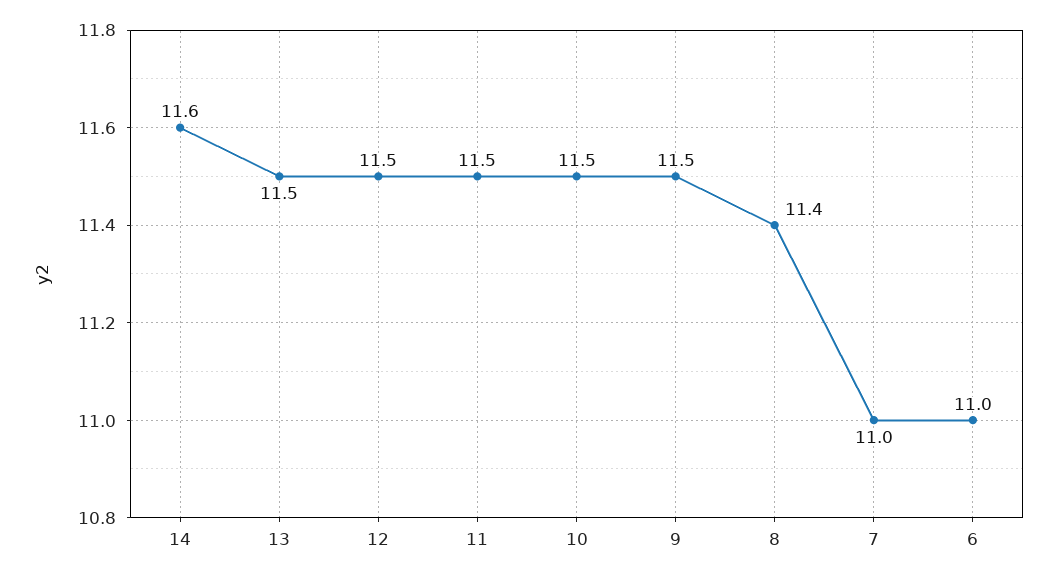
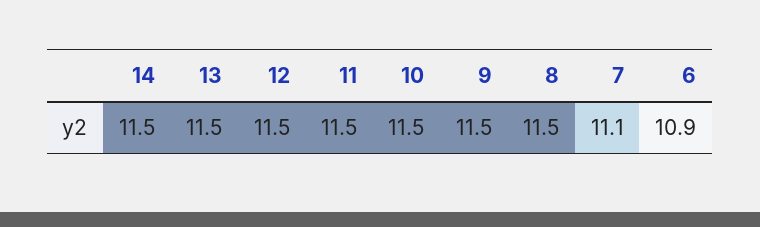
14: 11.6 -> 11.5
8: 11.4 -> 11.5
7: 11 -> 11.1
6: 11 -> 10.9

